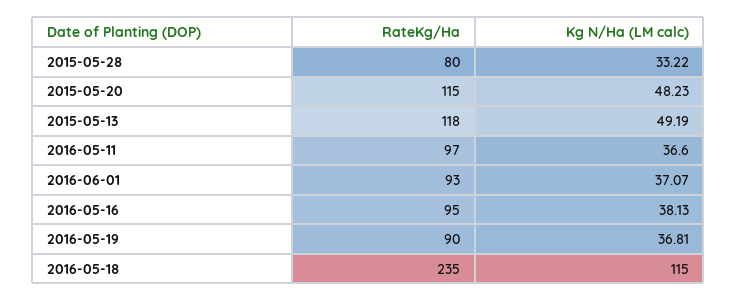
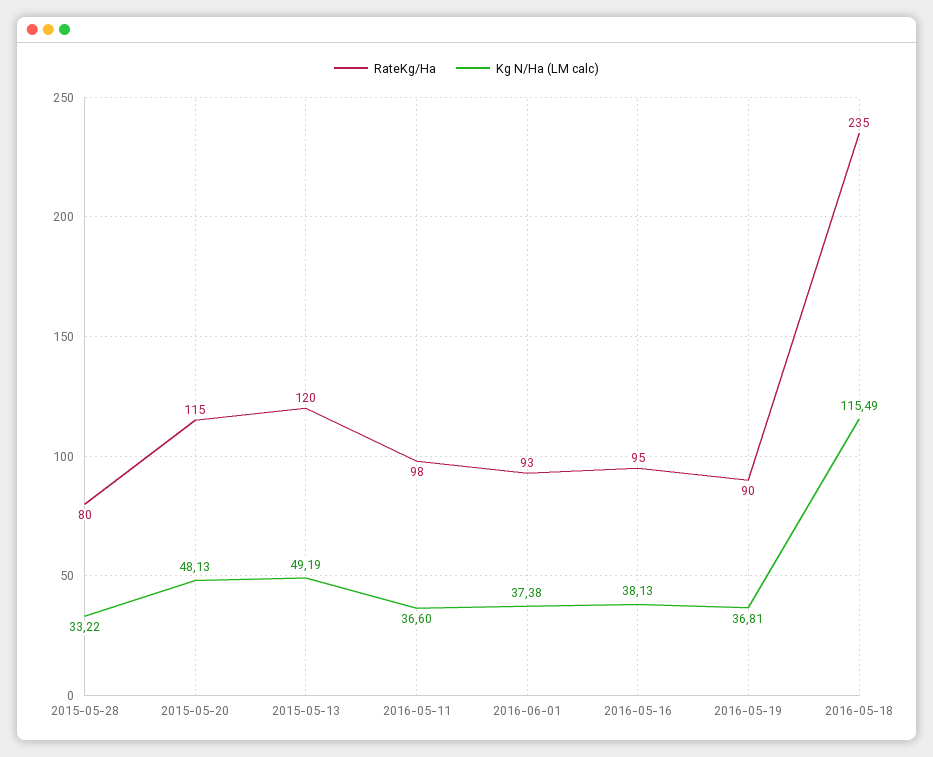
Kg N/Ha (LM calc), 2015-05-20: 48.23 -> 48.13
RateKg/Ha, 2015-05-13: 118 -> 120
RateKg/Ha, 2016-05-11: 97 -> 98
Kg N/Ha (LM calc), 2016-06-01: 37.07 -> 37.38
Kg N/Ha (LM calc), 2016-05-18: 115 -> 115.49

